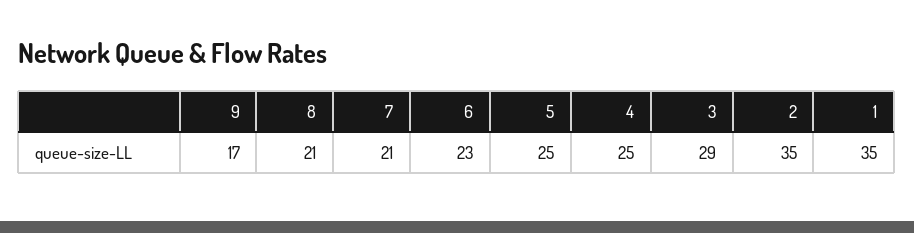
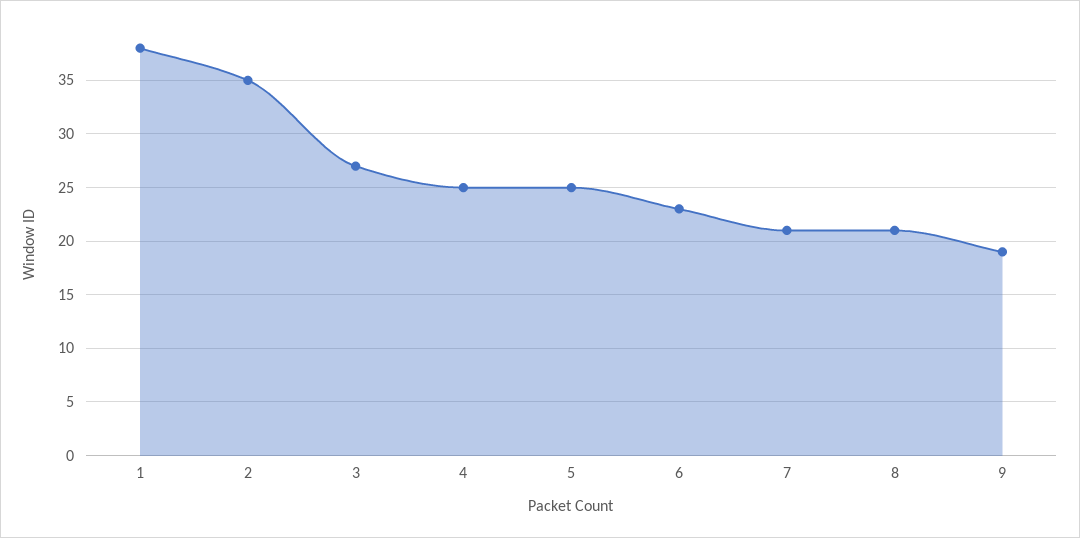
9: 17 -> 19
3: 29 -> 27
1: 35 -> 38

